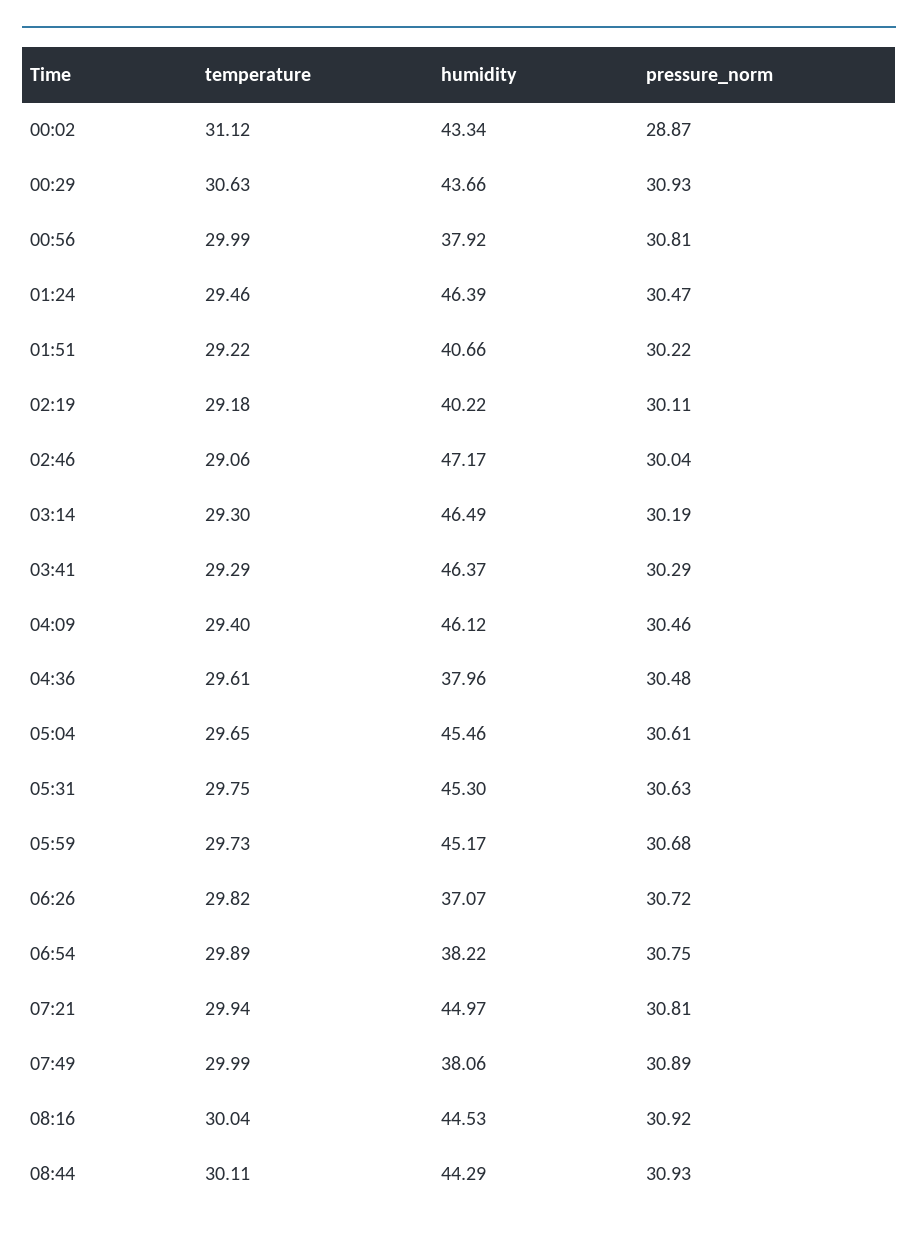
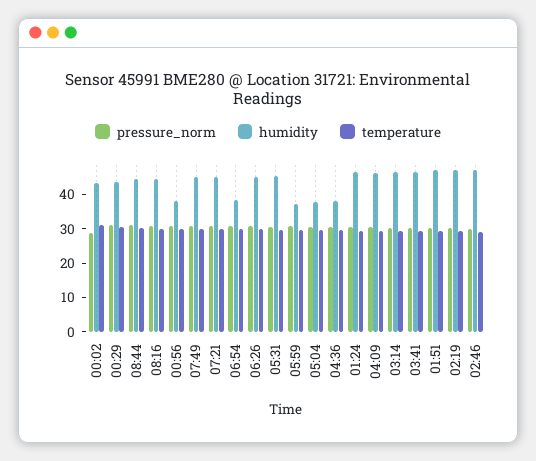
humidity, 01:51: 40.66 -> 47.5
humidity, 02:19: 40.22 -> 47.5
humidity, 05:04: 45.46 -> 37.5
humidity, 05:59: 45.17 -> 37.5
humidity, 06:26: 37.07 -> 45
humidity, 07:49: 38.06 -> 45

